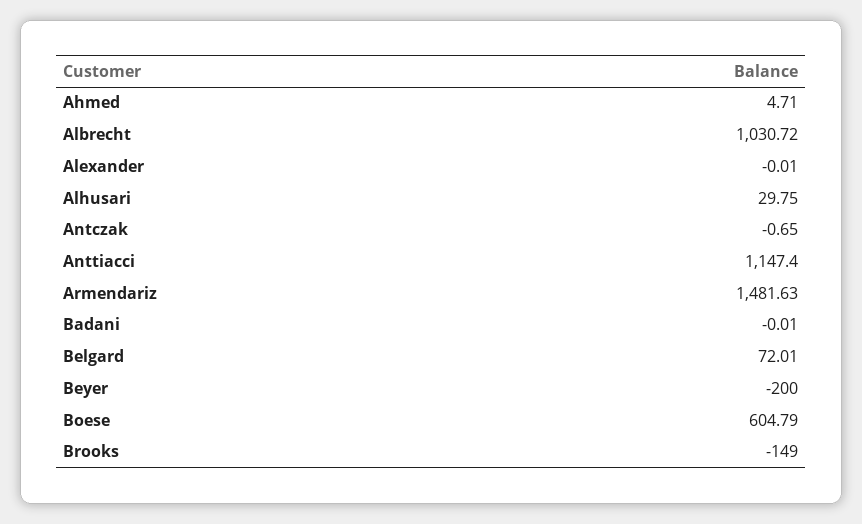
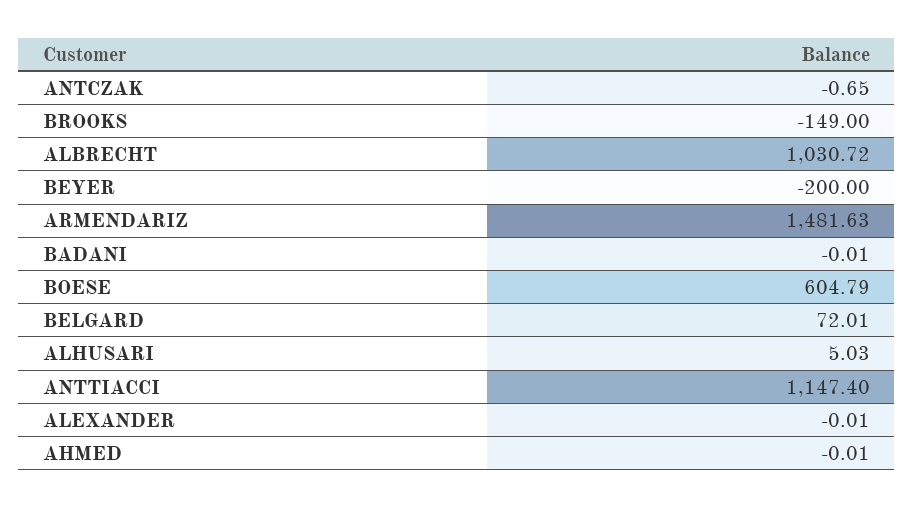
Ahmed: 4.71 -> -0.01
Alhusari: 29.75 -> 5.03

